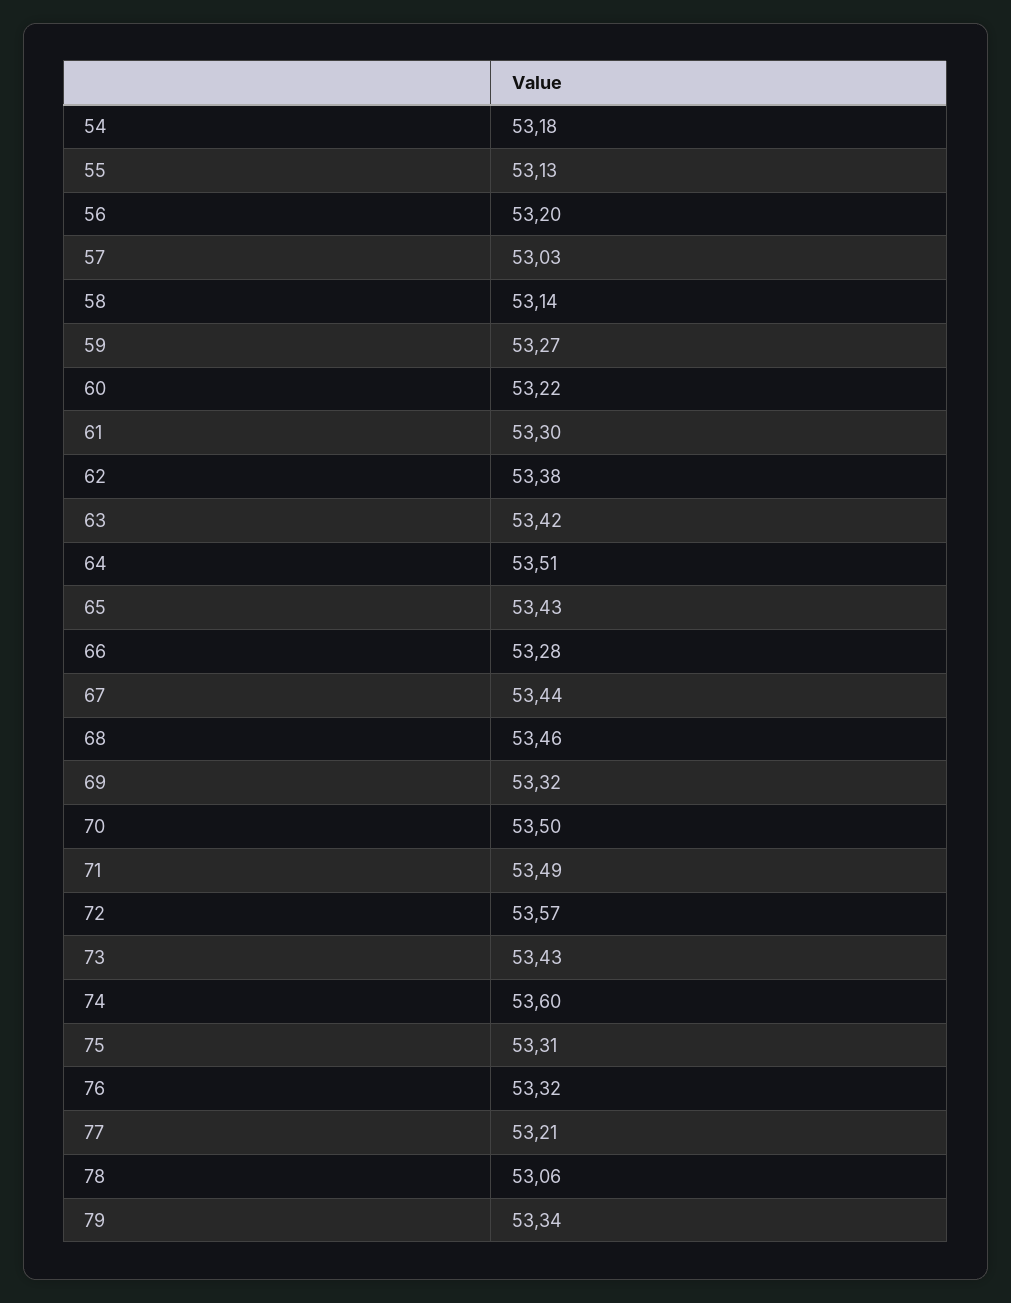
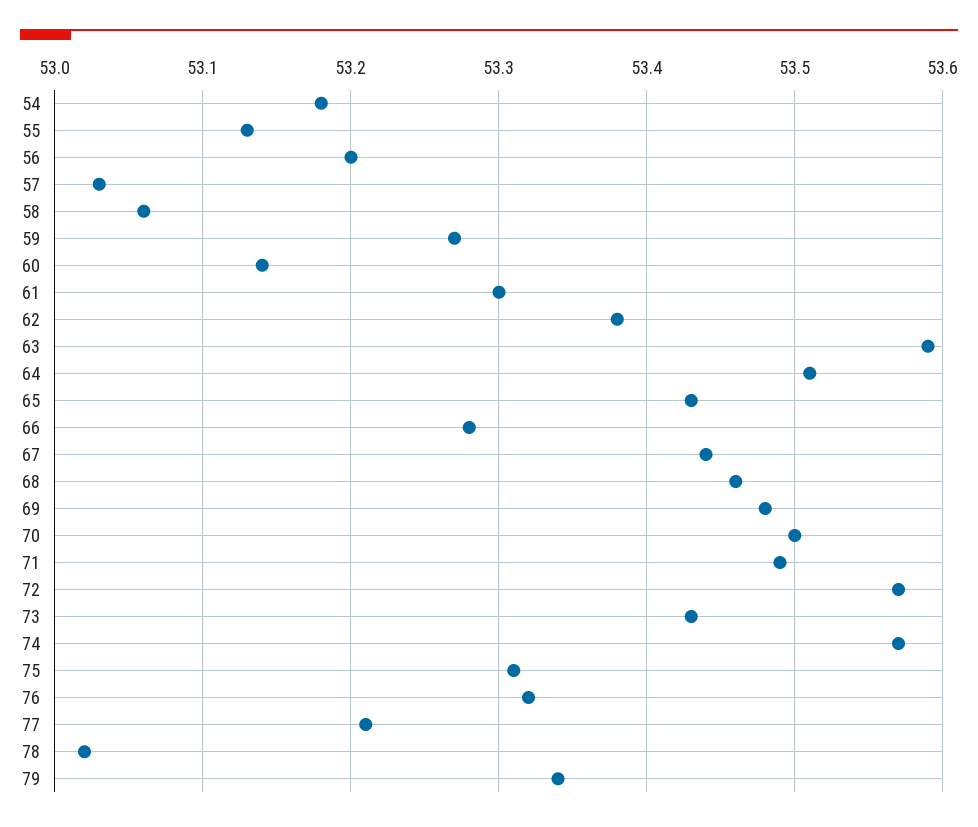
58: 53.14 -> 53.06
60: 53.22 -> 53.14
63: 53.42 -> 53.59
69: 53.32 -> 53.48
74: 53.6 -> 53.57
78: 53.06 -> 53.02

